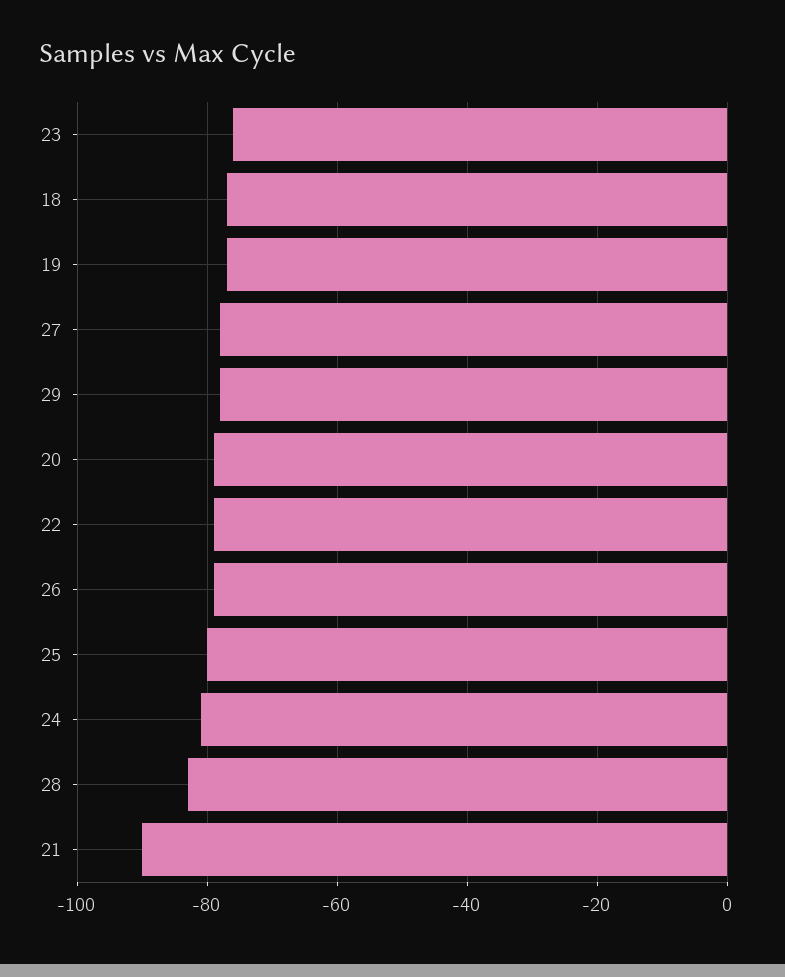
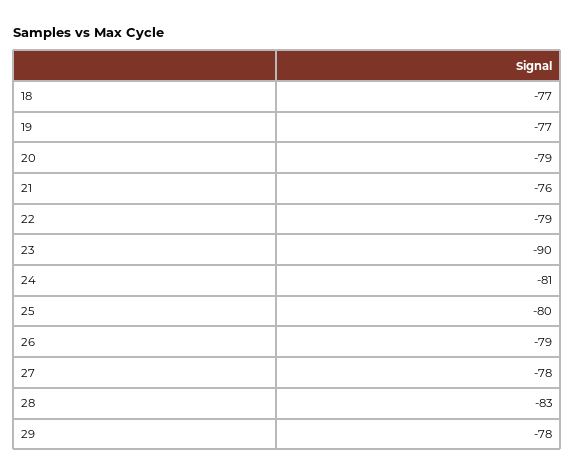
23: -75 -> -90
21: -90 -> -76

